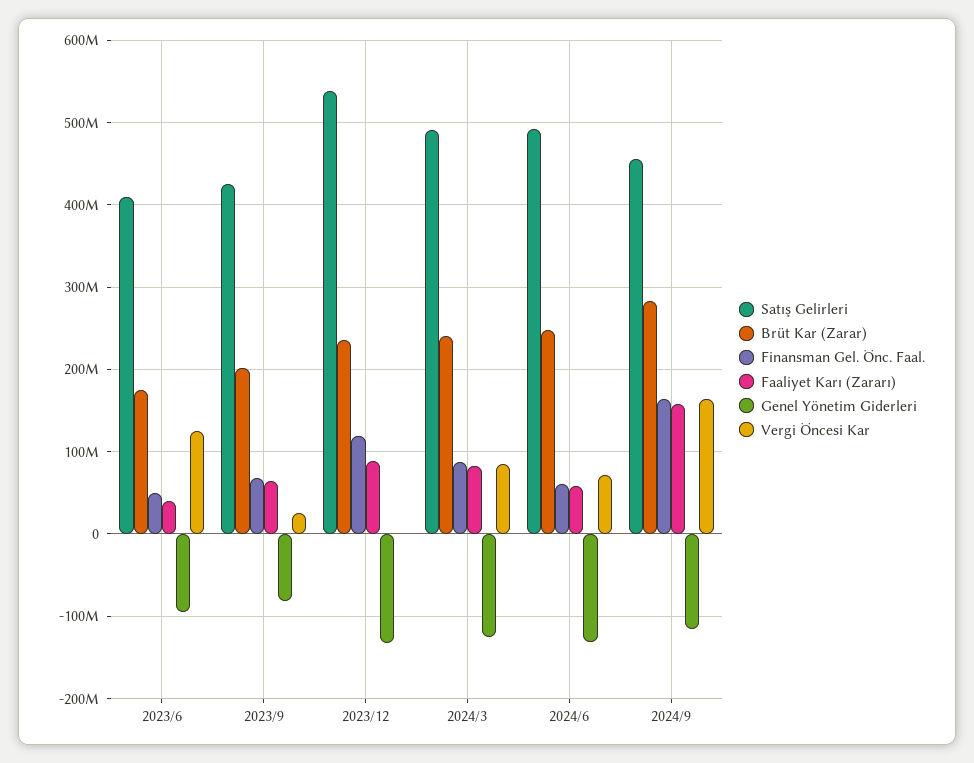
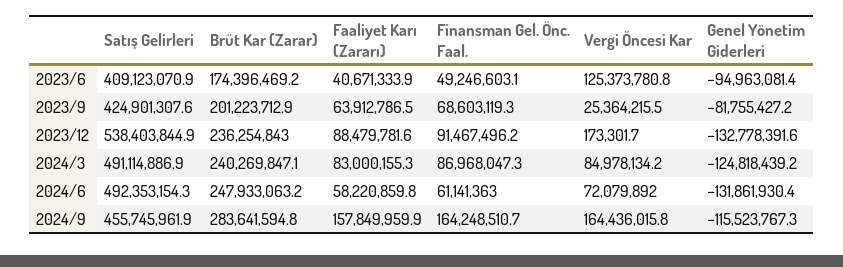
Finansman Gel. Önc. Faal., 2023/12: 120000000 -> 91467496.2

